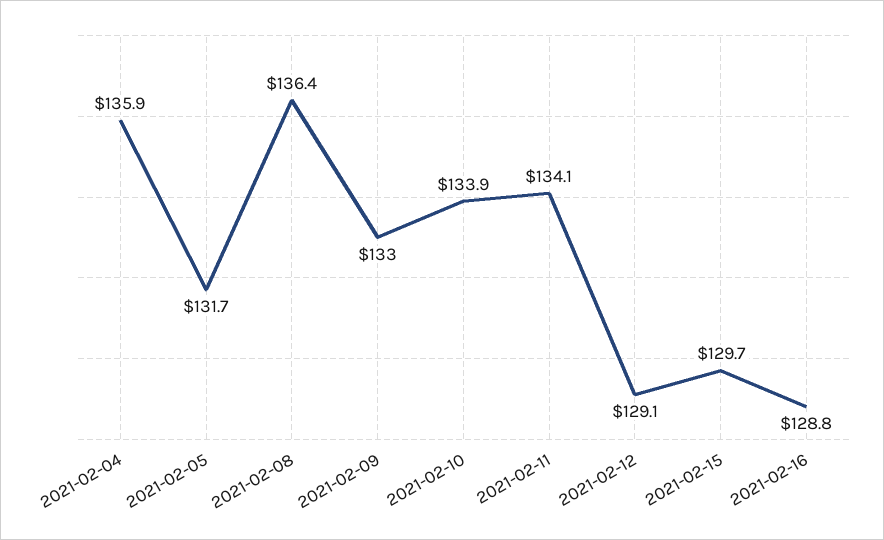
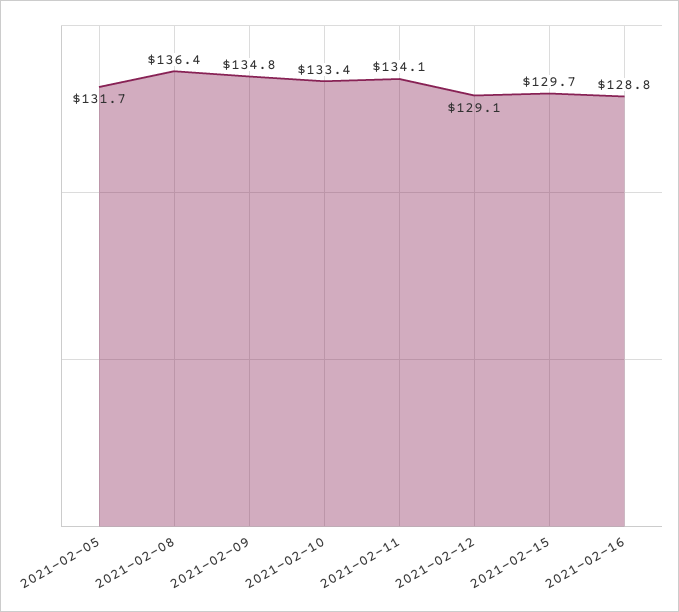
2021-02-04: 135.9 -> none
2021-02-09: 133 -> 134.8
2021-02-10: 133.9 -> 133.4

